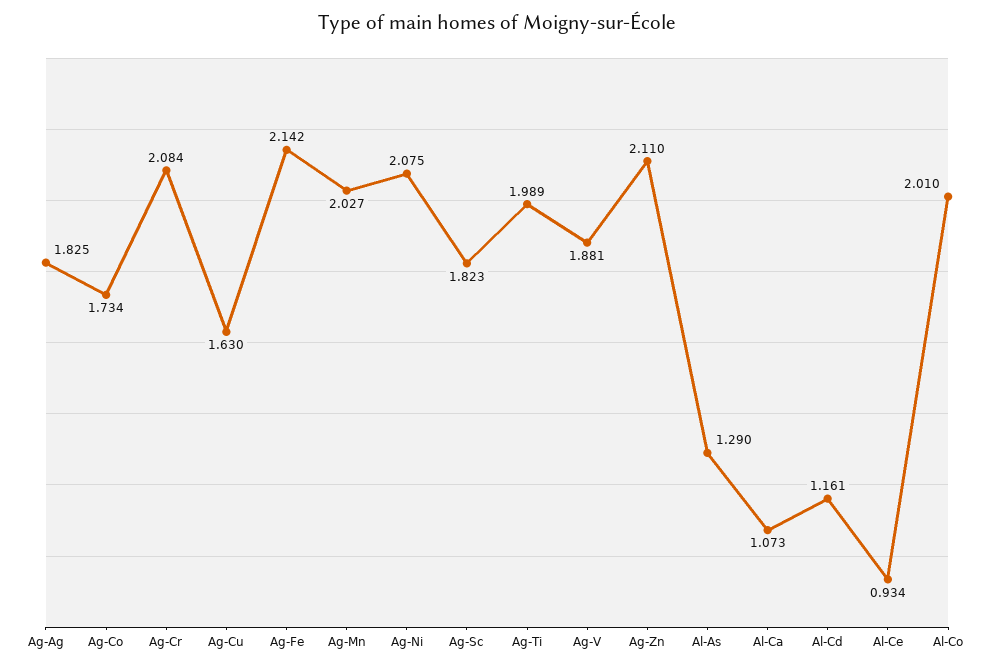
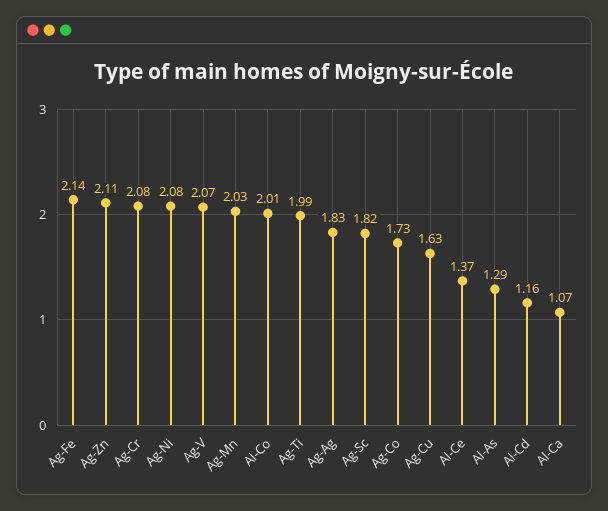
Ag-V: 1.881 -> 2.07
Al-Ce: 0.934 -> 1.37

